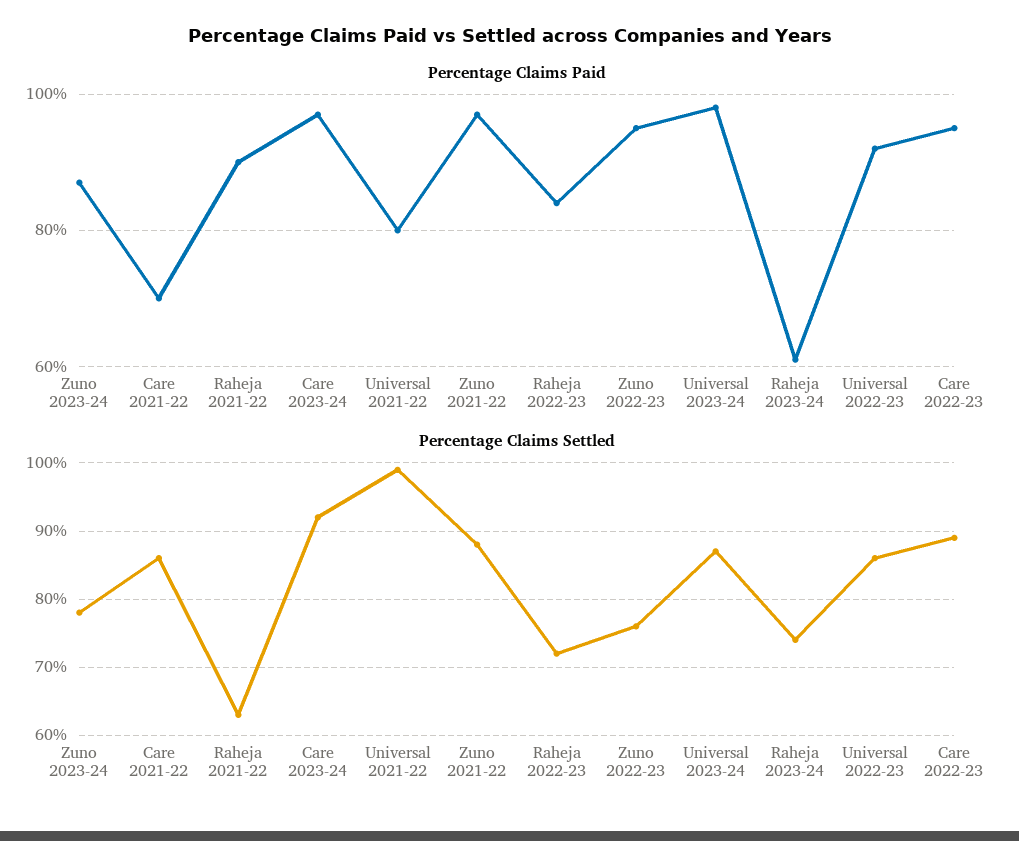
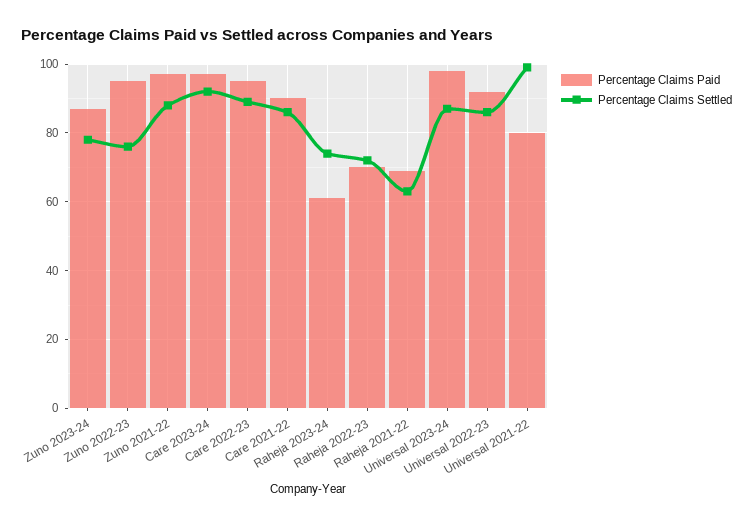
Percentage Claims Paid, Care 2021-22: 70 -> 90
Percentage Claims Paid, Raheja 2021-22: 90 -> 70
Percentage Claims Paid, Raheja 2022-23: 85 -> 70

